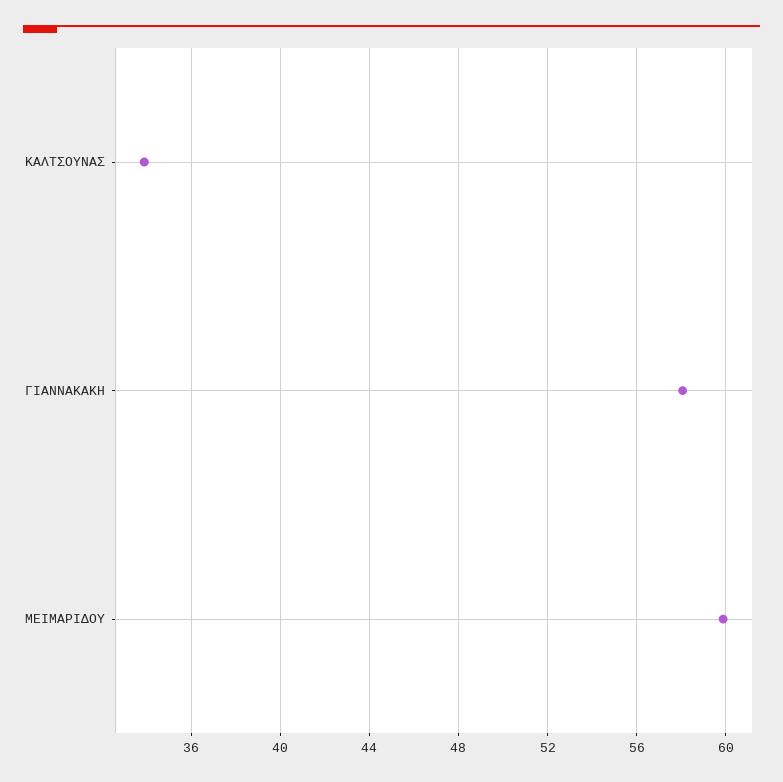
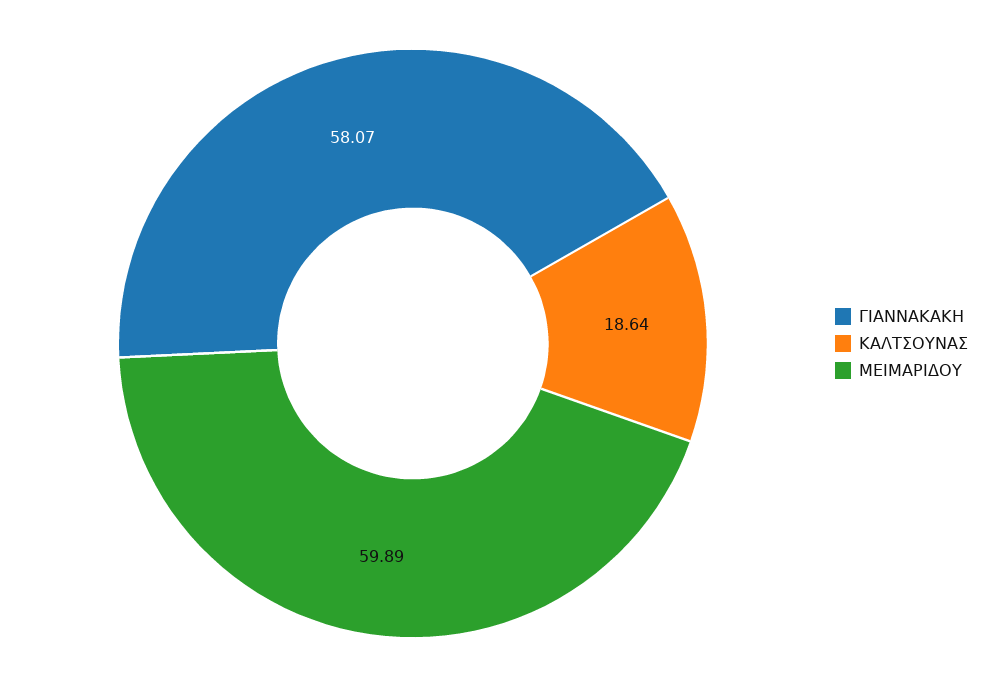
ΚΑΛΤΣΟΥΝΑΣ: 34 -> 18.64

